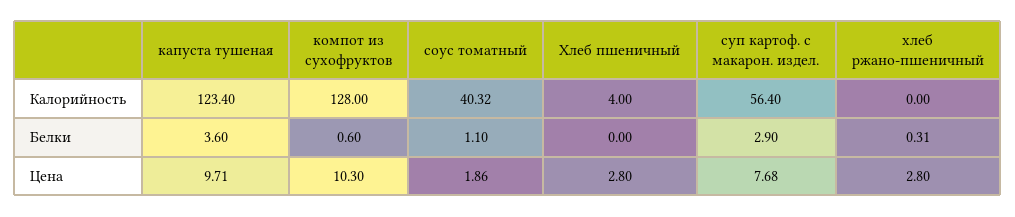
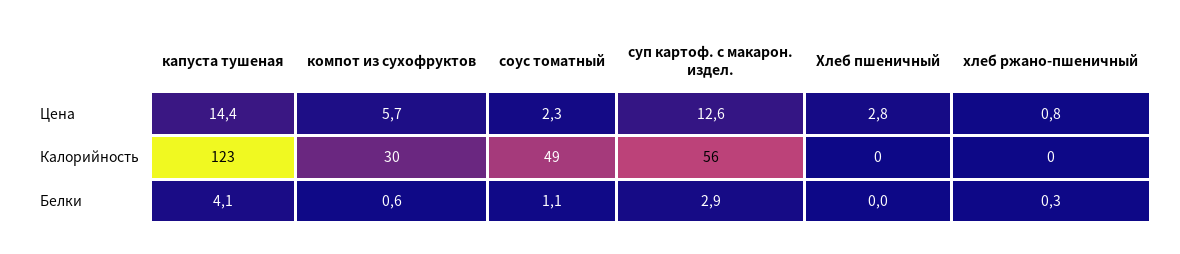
компот из сухофруктов, Калорийность: 128 -> 30
соус томатный, Калорийность: 40.32 -> 49
Хлеб пшеничный, Калорийность: 4 -> 0
капуста тушеная, Белки: 3.6 -> 4.1
капуста тушеная, Цена: 9.71 -> 14.4
компот из сухофруктов, Цена: 10.3 -> 5.7
соус томатный, Цена: 1.86 -> 2.3
суп картоф. с макарон. издел., Цена: 7.68 -> 12.6
хлеб ржано-пшеничный, Цена: 2.8 -> 0.8

